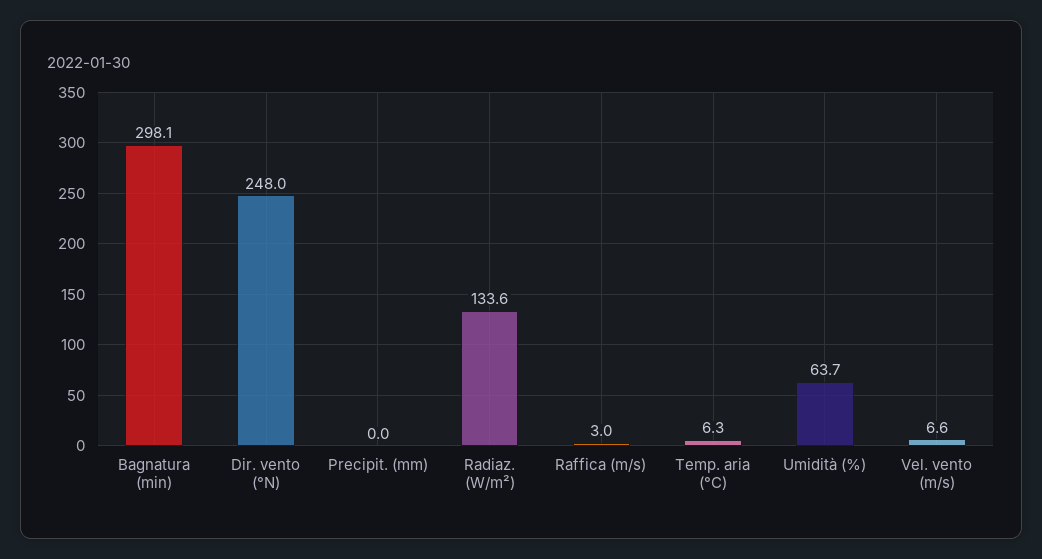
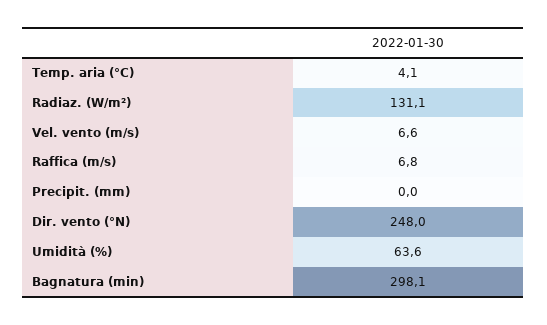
Radiaz. (W/m²): 133.6 -> 131.1
Raffica (m/s): 3 -> 6.8
Temp. aria (°C): 6.3 -> 4.1
Umidità (%): 63.7 -> 63.6

